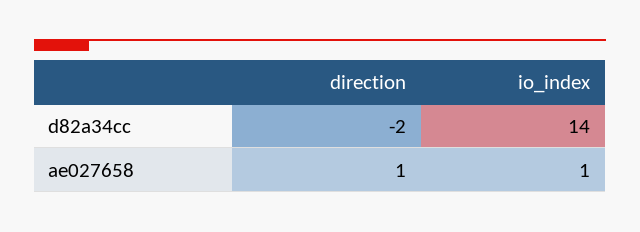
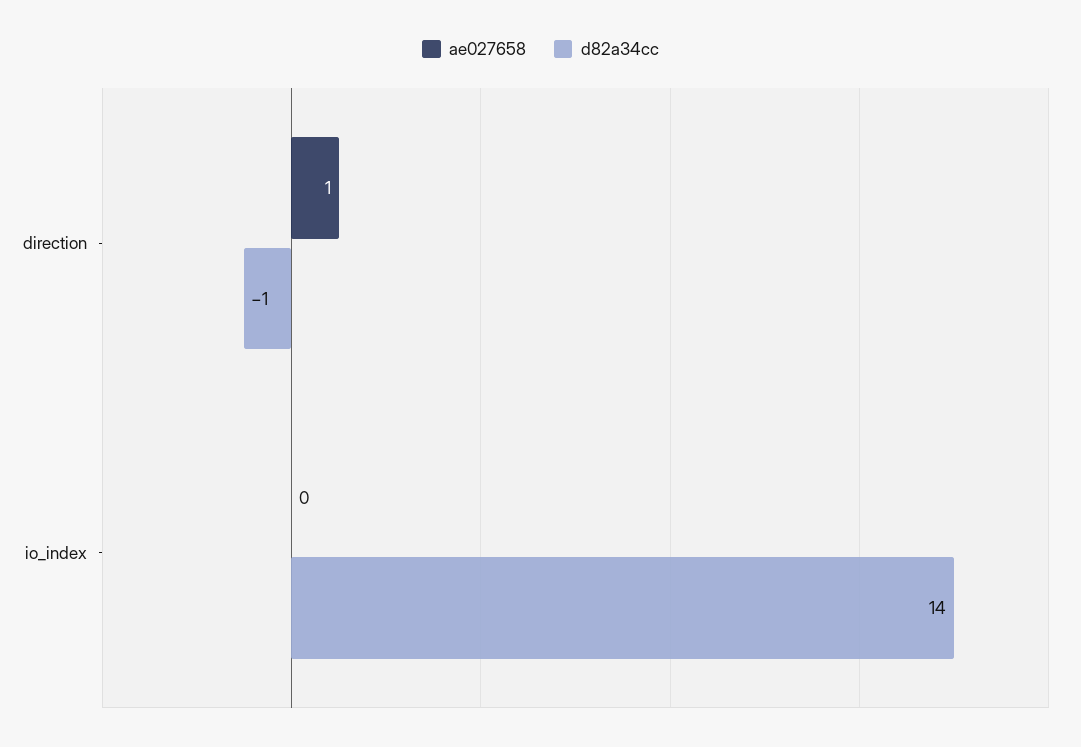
d82a34cc, direction: -2 -> -1
ae027658, io_index: 1 -> 0

